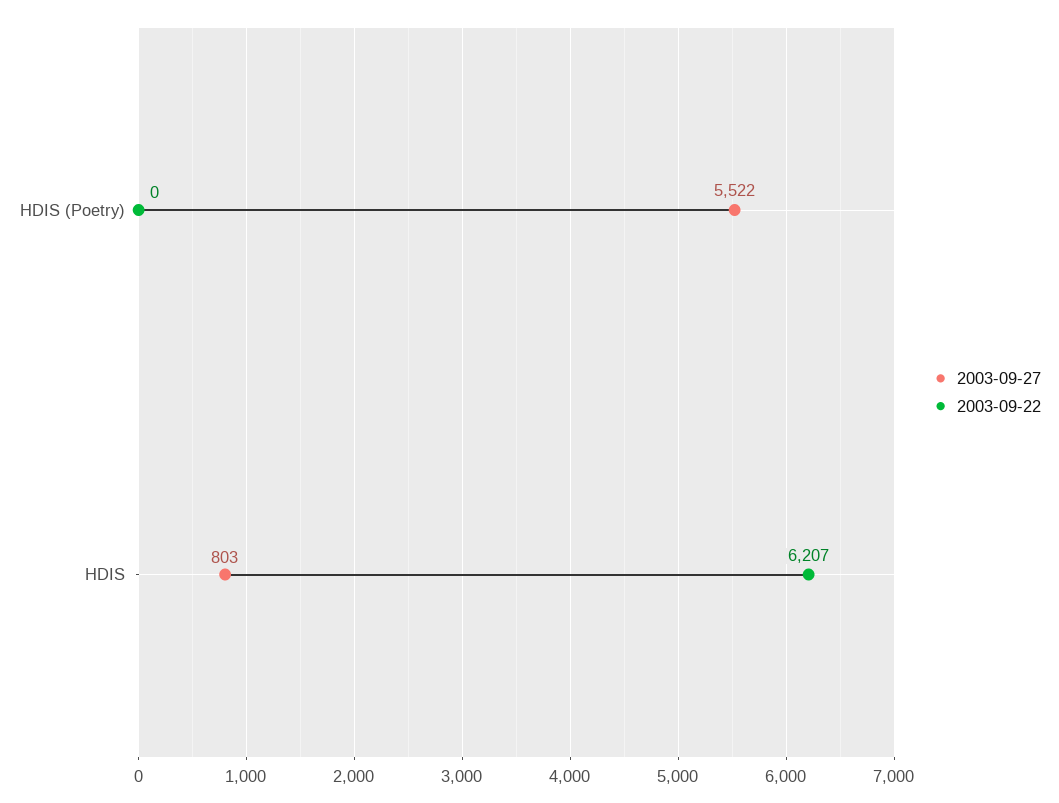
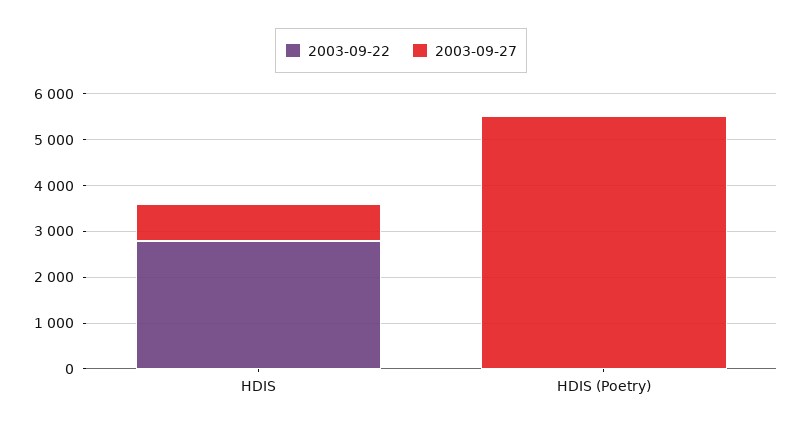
2003-09-22, HDIS: 6207 -> 2800

